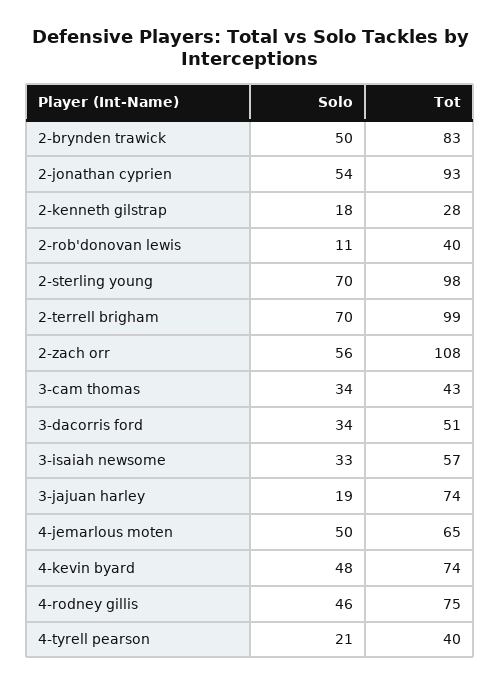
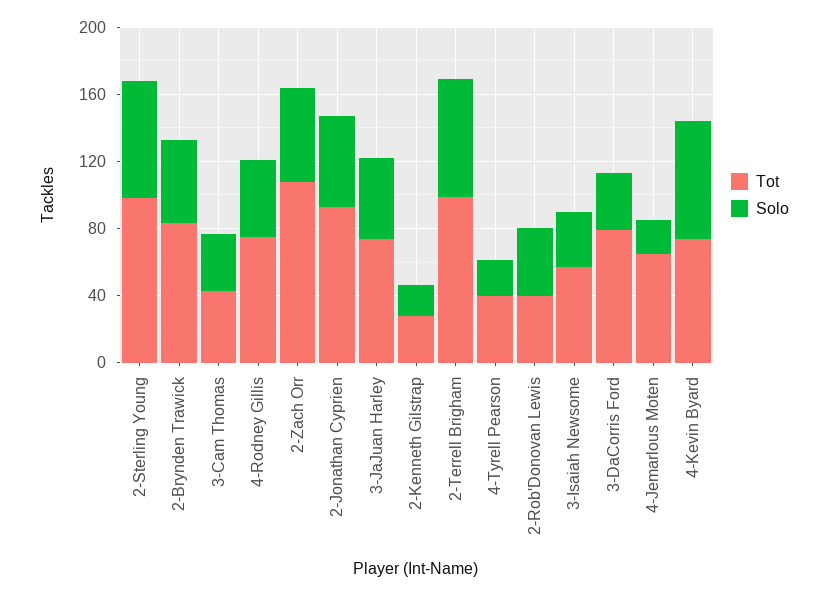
Solo, 2-rob'donovan lewis: 11 -> 40
Tot, 3-dacorris ford: 51 -> 80
Solo, 3-jajuan harley: 19 -> 50
Solo, 4-jemarlous moten: 50 -> 20
Solo, 4-kevin byard: 48 -> 70

